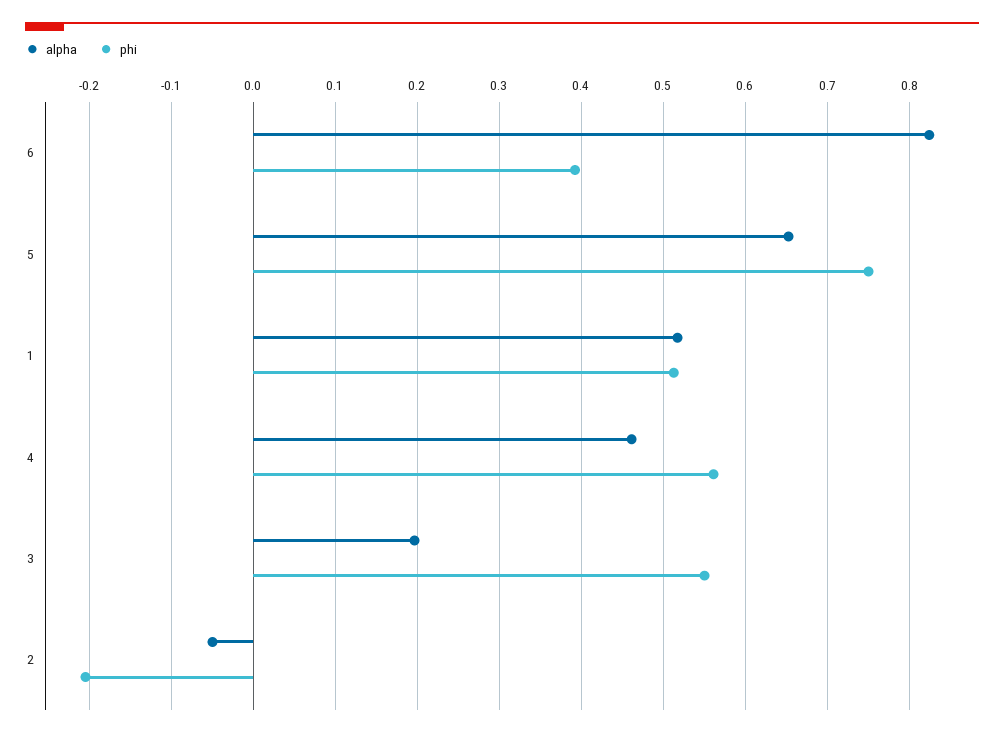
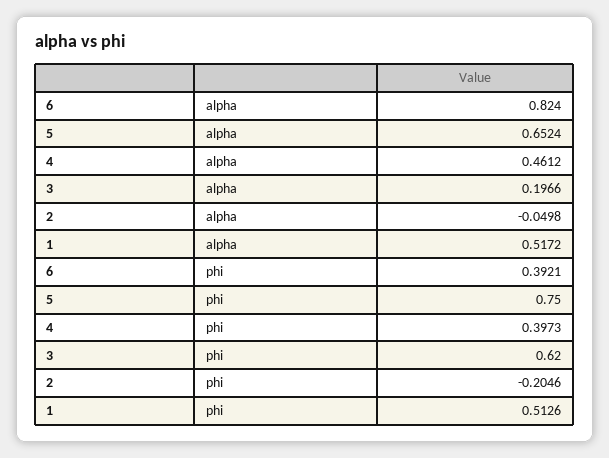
phi, 4: 0.56 -> 0.3973
phi, 3: 0.55 -> 0.62

